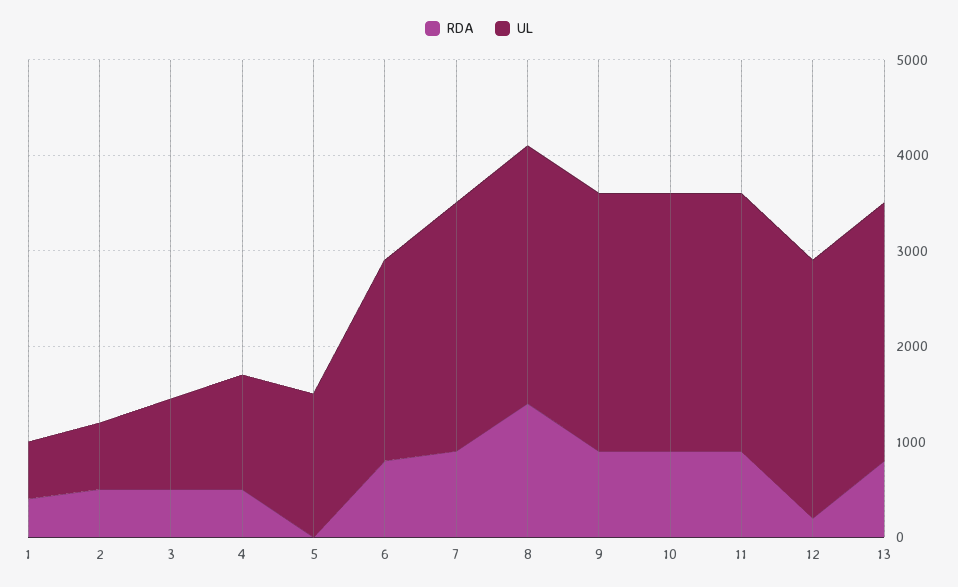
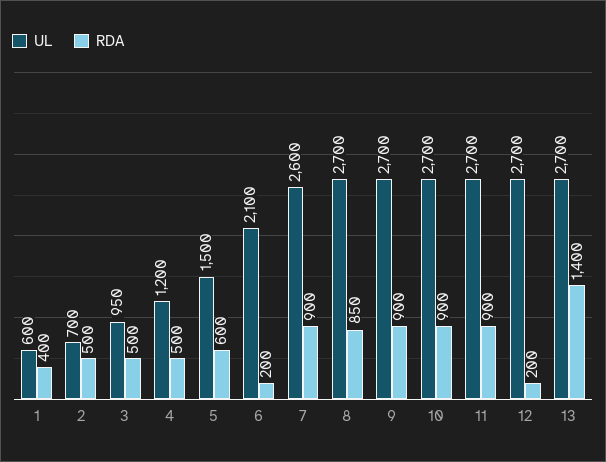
RDA, 5: 0 -> 600
RDA, 6: 800 -> 200
RDA, 8: 1400 -> 850
RDA, 13: 800 -> 1400

